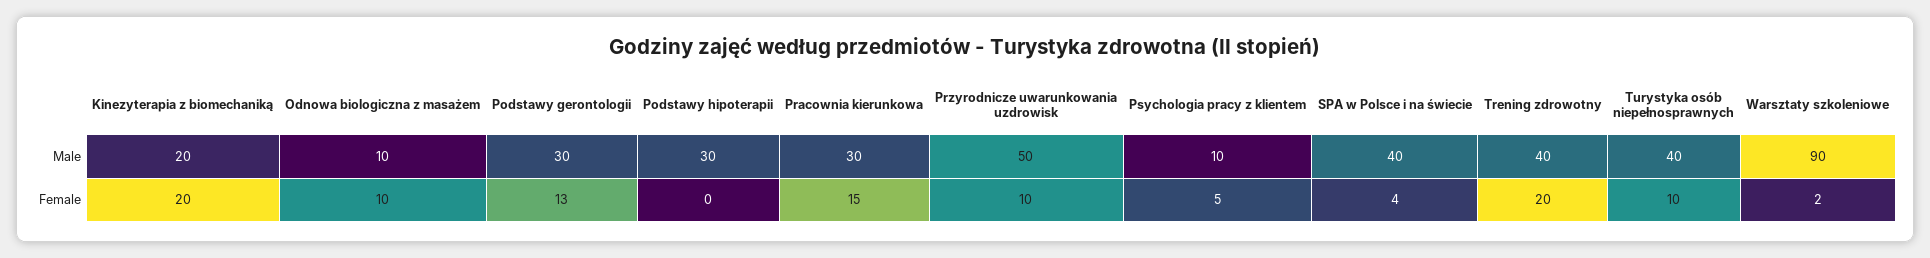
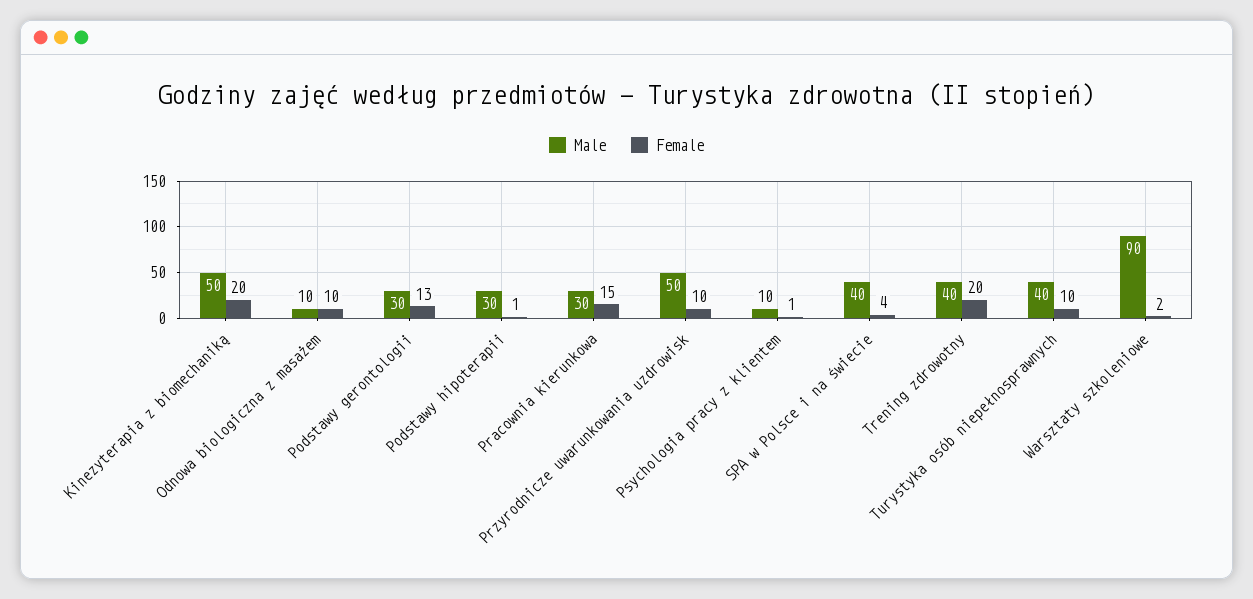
Male, Kinezyterapia z biomechaniką: 20 -> 50
Female, Podstawy hipoterapii: 0 -> 1
Female, Psychologia pracy z klientem: 5 -> 1

